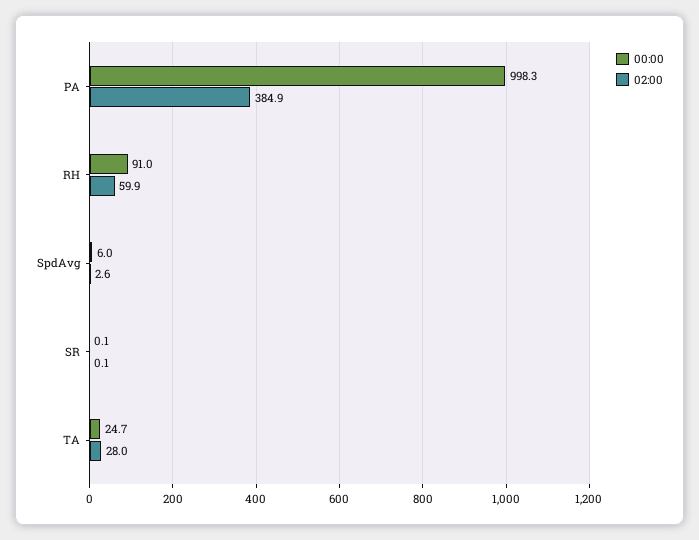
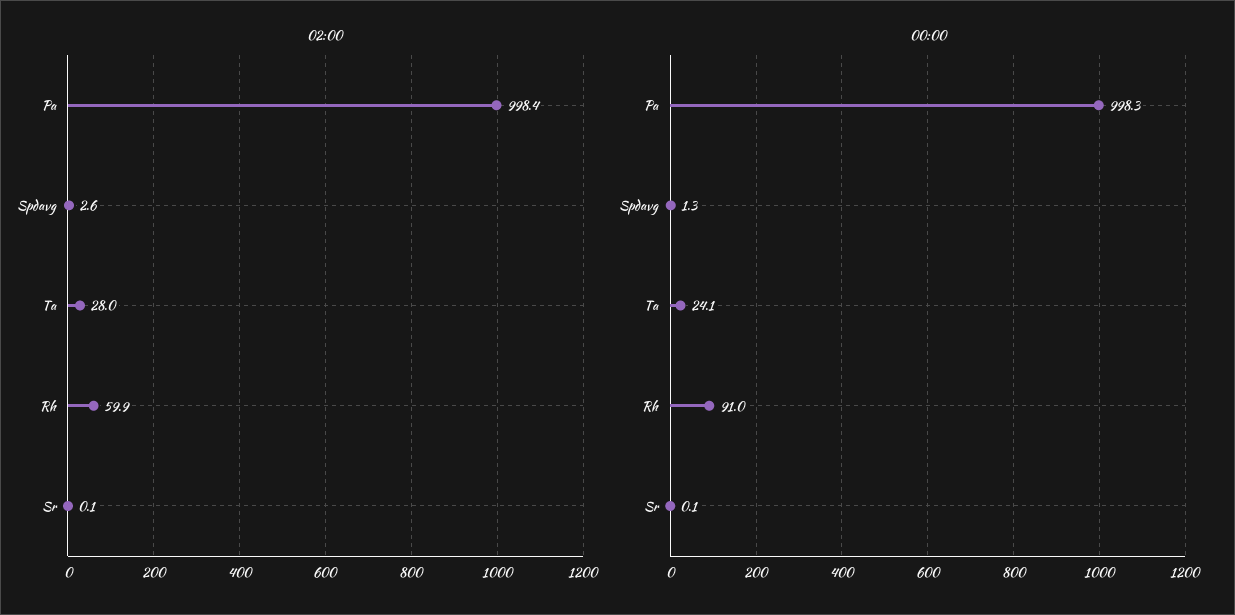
02:00, PA: 384.9 -> 998.4
00:00, SpdAvg: 6 -> 1.3
00:00, TA: 24.7 -> 24.1

